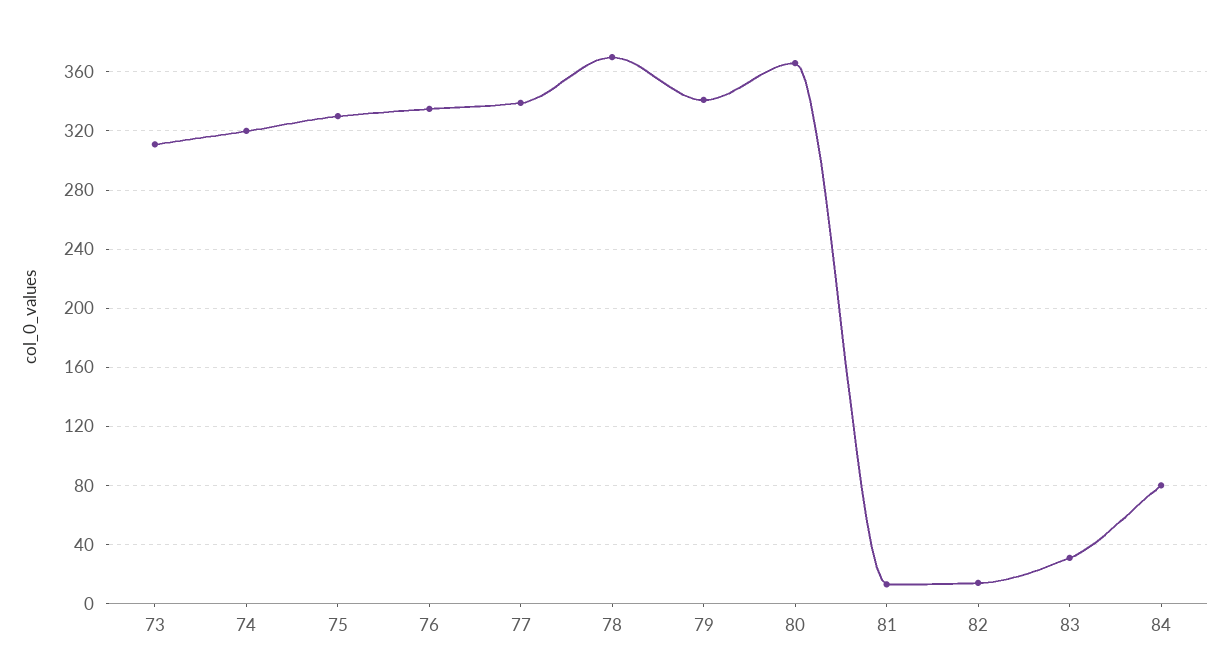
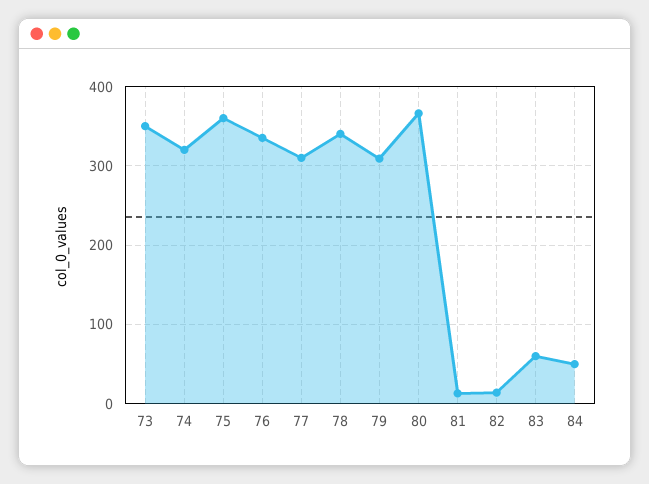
73: 310 -> 350
75: 330 -> 360
77: 340 -> 310
78: 370 -> 340
79: 340 -> 310
83: 30 -> 60
84: 80 -> 50

